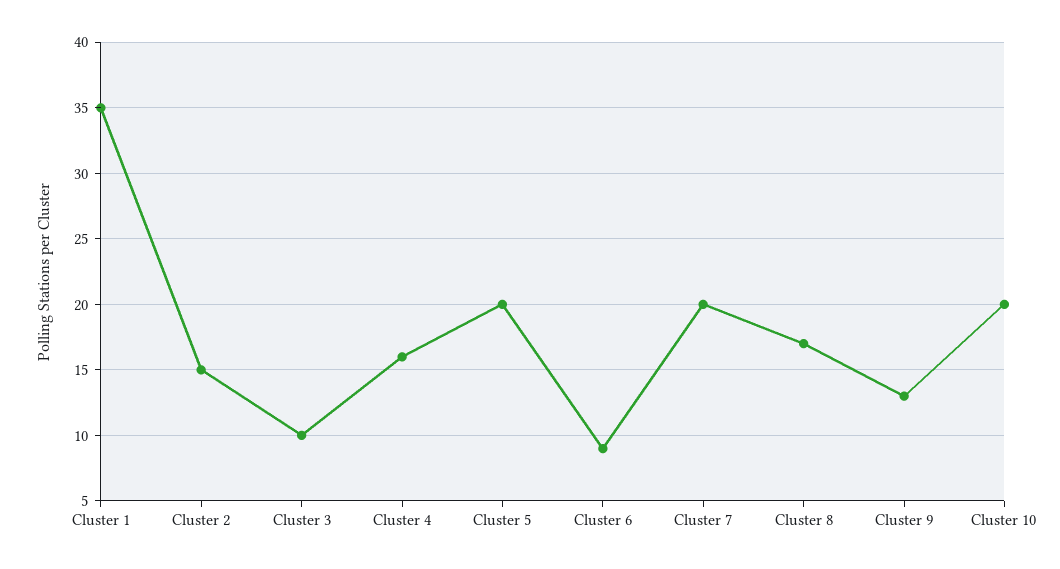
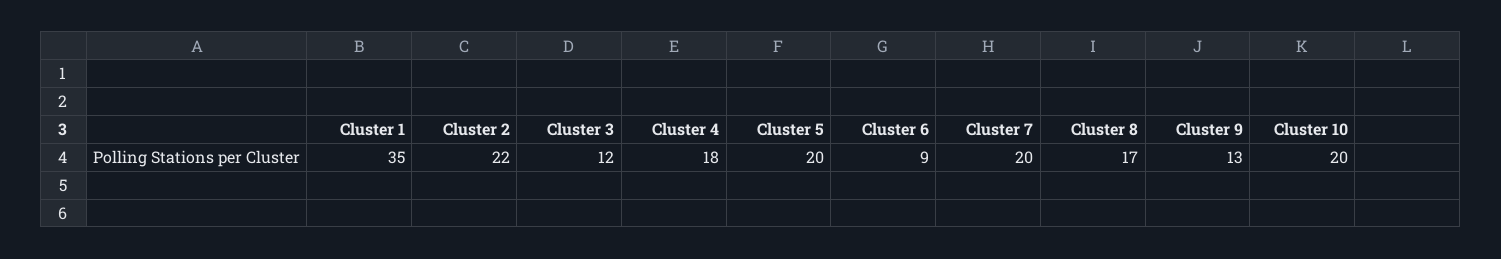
Cluster 2: 15 -> 22
Cluster 3: 10 -> 12
Cluster 4: 16 -> 18

